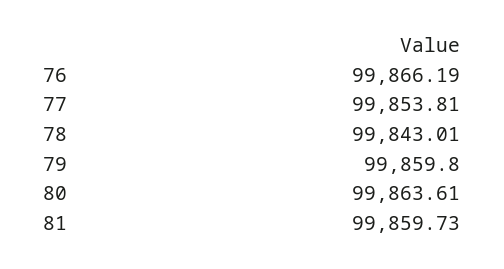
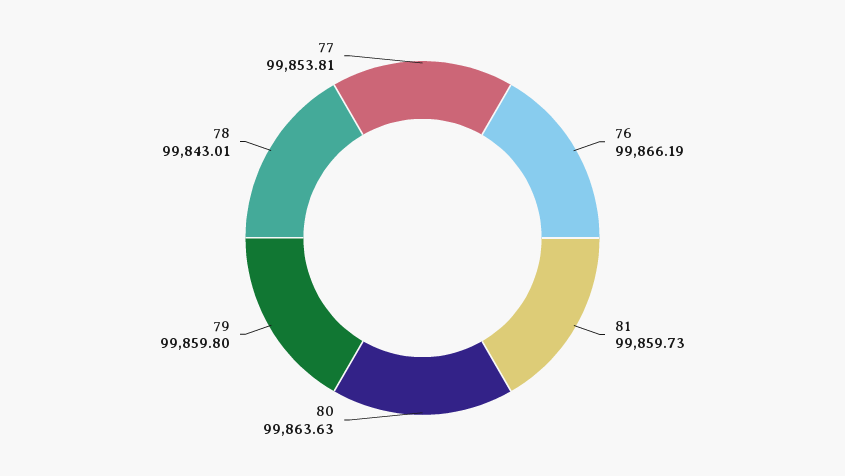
80: 99863.61 -> 99863.63

